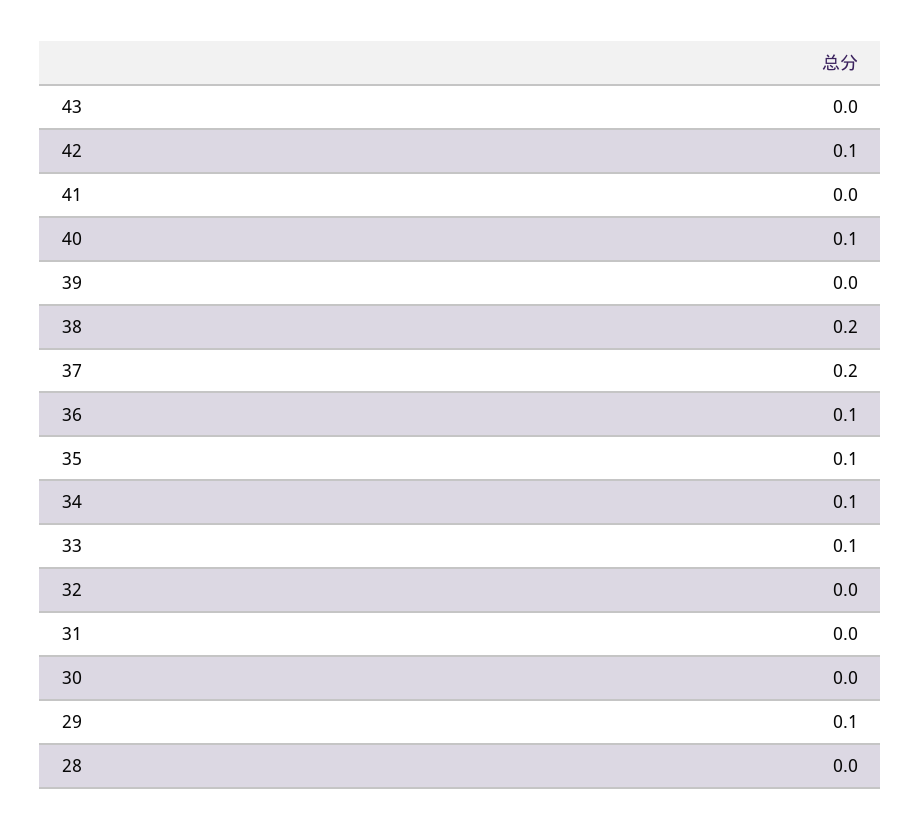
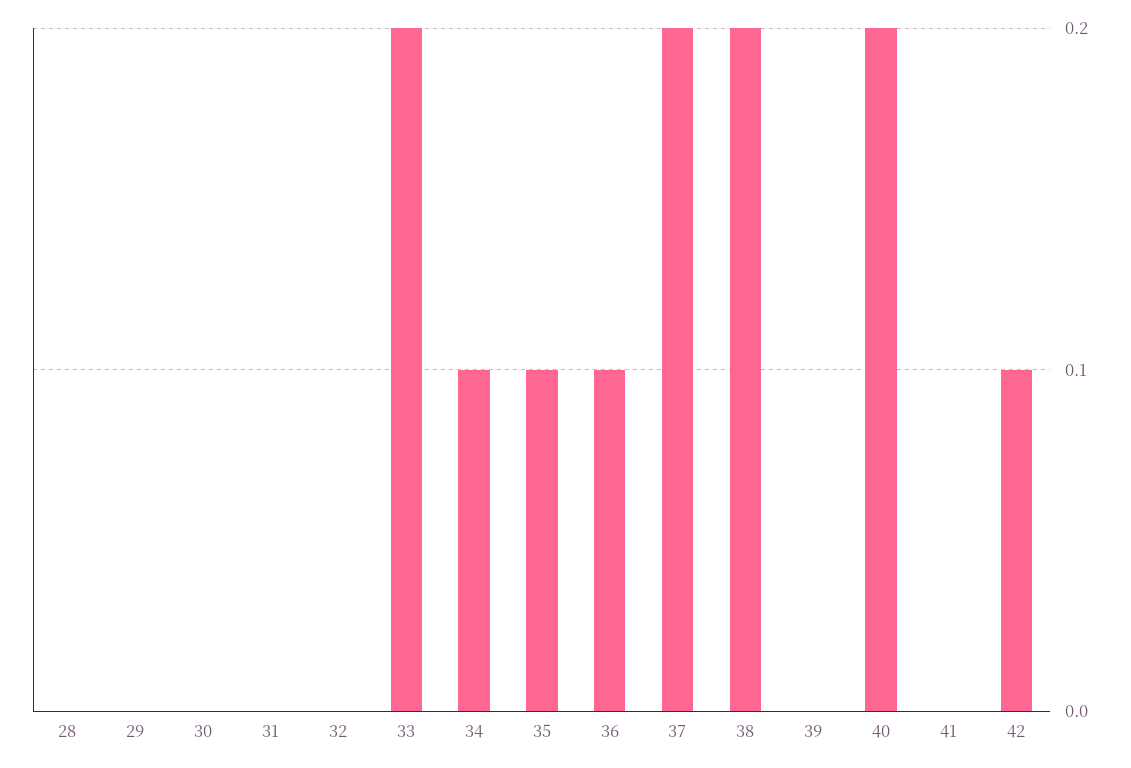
43: 0 -> none
40: 0.1 -> 0.2
33: 0.1 -> 0.2
29: 0.1 -> 0

